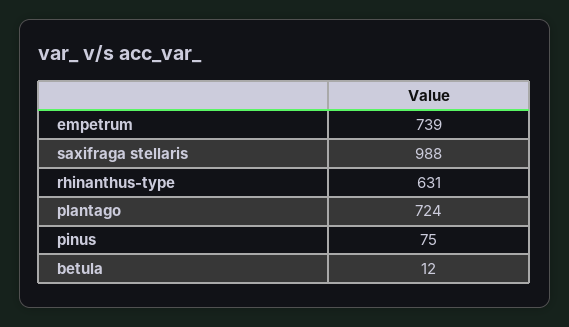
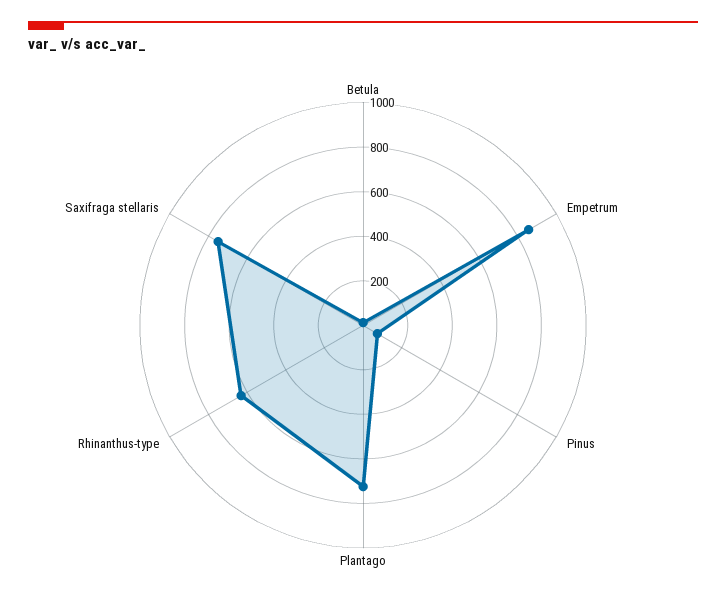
empetrum: 739 -> 850
saxifraga stellaris: 988 -> 750

